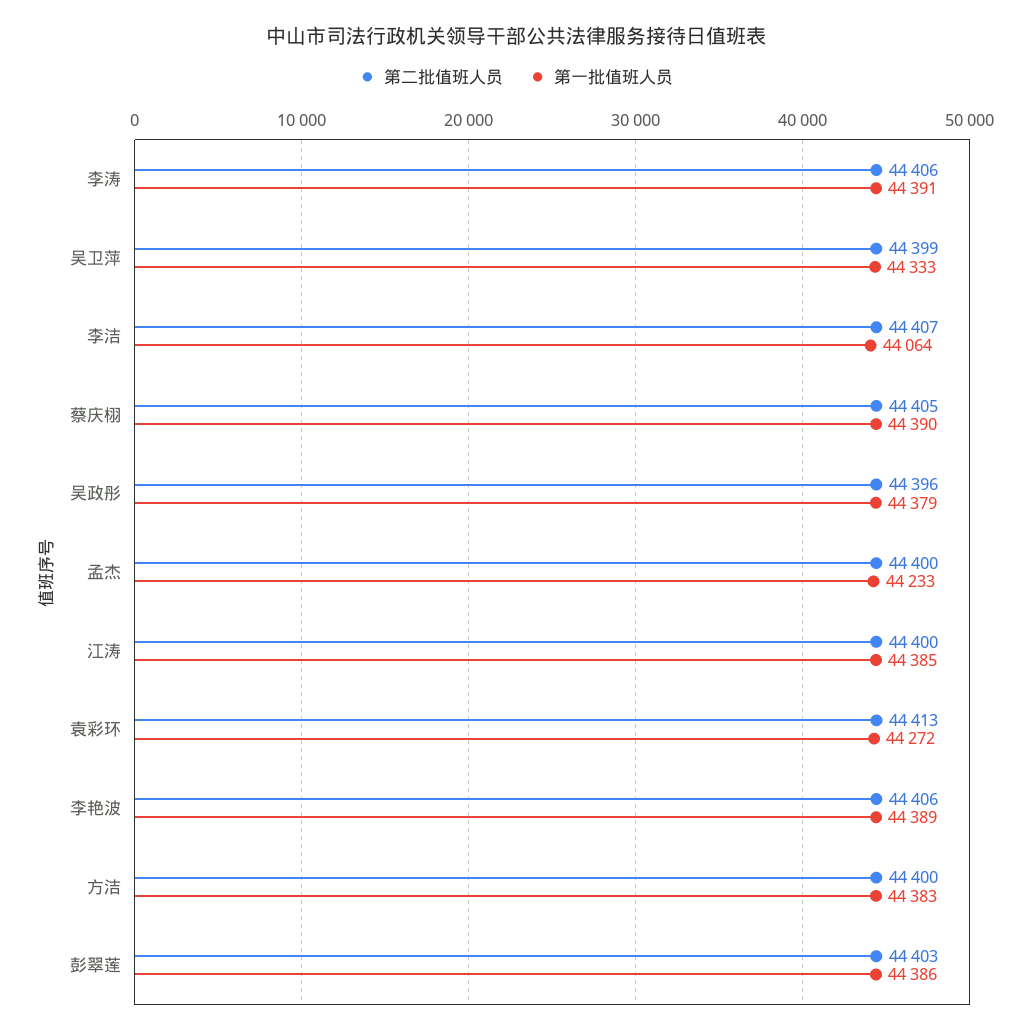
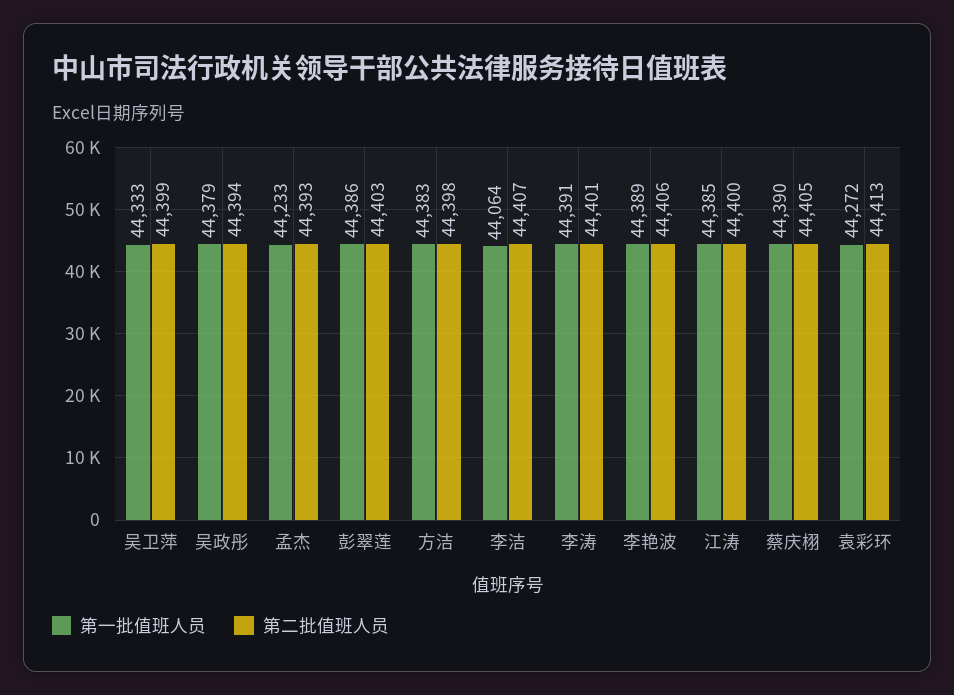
第二批值班人员, 李涛: 44406 -> 44401
第二批值班人员, 吴政彤: 44396 -> 44394
第二批值班人员, 孟杰: 44400 -> 44393
第二批值班人员, 方洁: 44400 -> 44398

